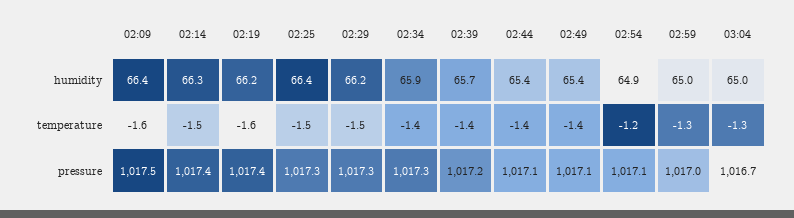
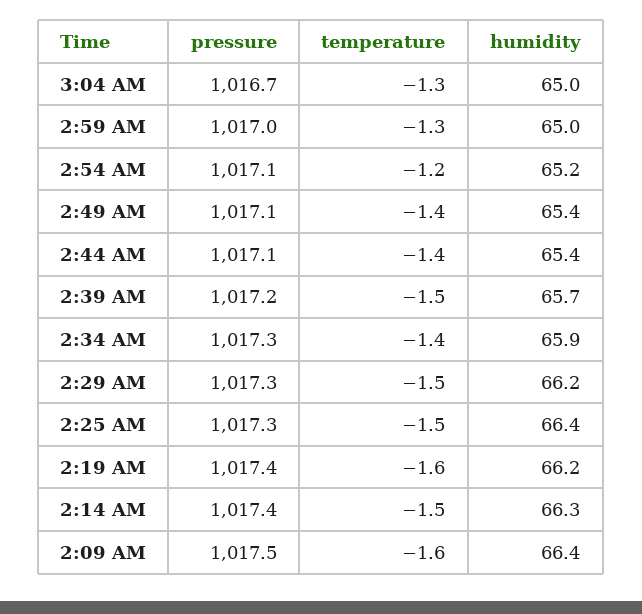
02:54, humidity: 64.9 -> 65.2
02:39, temperature: -1.4 -> -1.5

